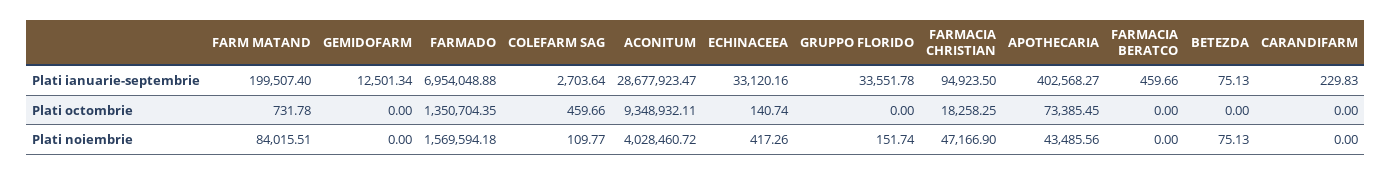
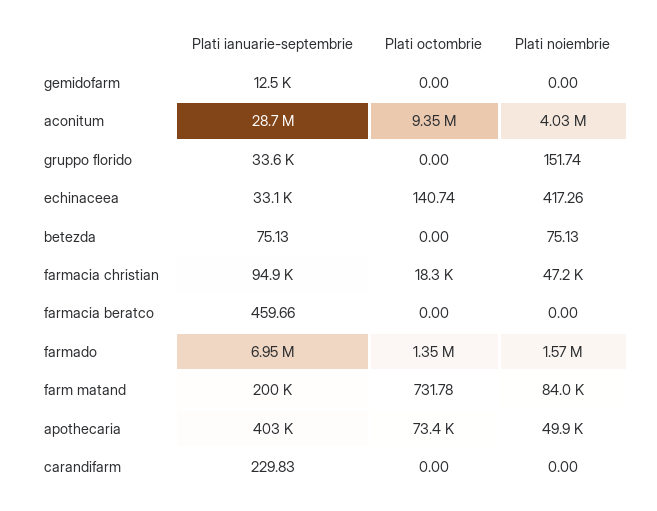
COLEFARM SAG, Plati ianuarie-septembrie: 2703.64 -> none
COLEFARM SAG, Plati octombrie: 459.66 -> none
COLEFARM SAG, Plati noiembrie: 109.77 -> none
APOTHECARIA, Plati noiembrie: 43485.56 -> 49900

